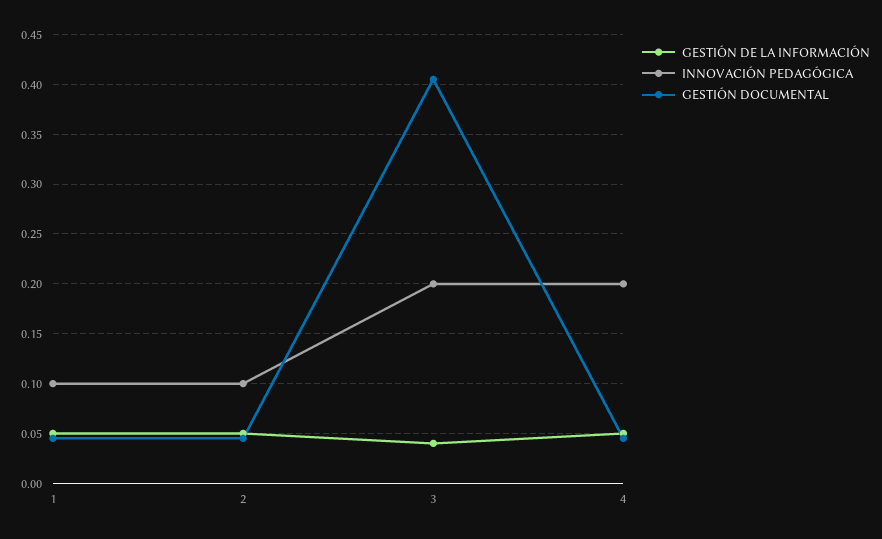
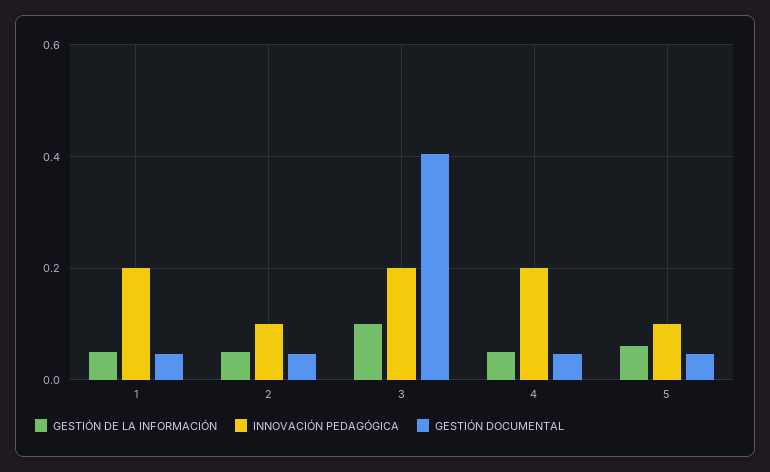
INNOVACIÓN PEDAGÓGICA, 1: 0.1 -> 0.2
GESTIÓN DE LA INFORMACIÓN, 3: 0.04 -> 0.1
GESTIÓN DE LA INFORMACIÓN, 5: none -> 0.06
INNOVACIÓN PEDAGÓGICA, 5: none -> 0.1
GESTIÓN DOCUMENTAL, 5: none -> 0.04

